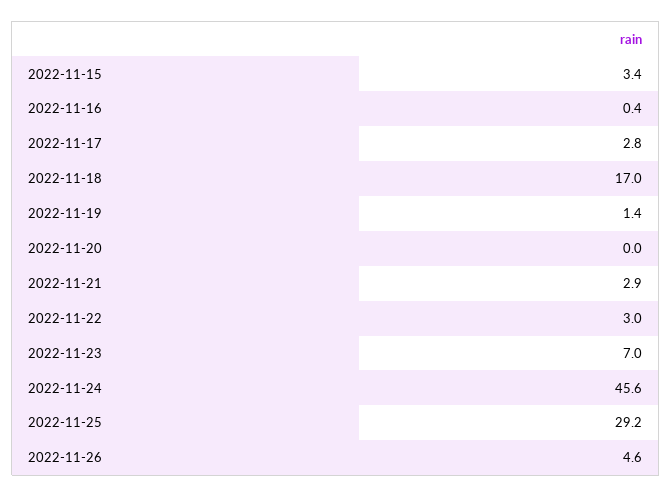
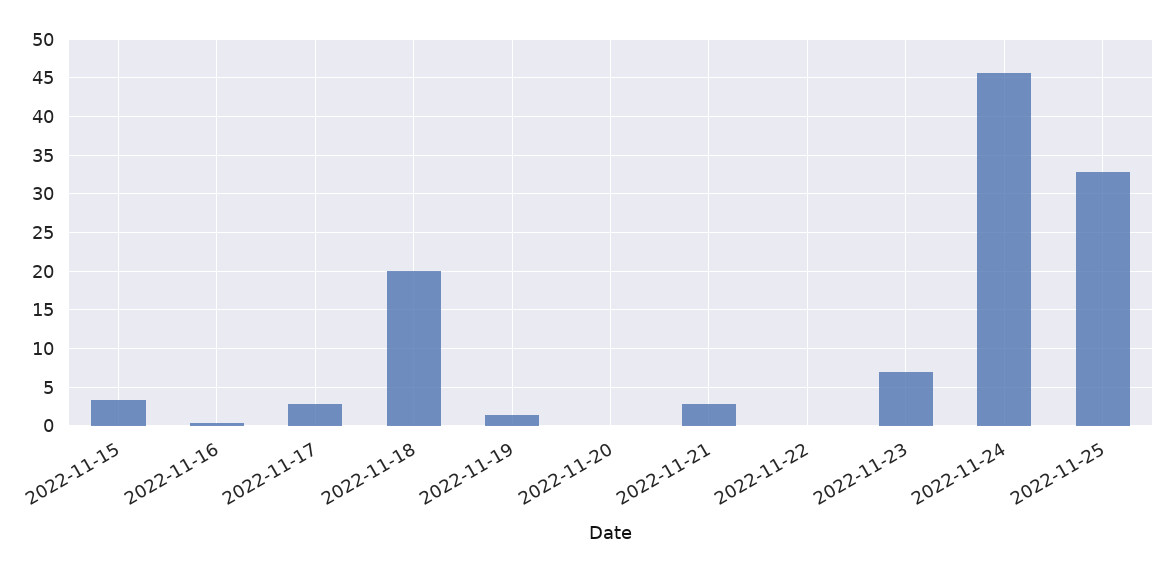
2022-11-18: 17 -> 20
2022-11-22: 3 -> 0
2022-11-25: 29.2 -> 33
2022-11-26: 4.6 -> none

